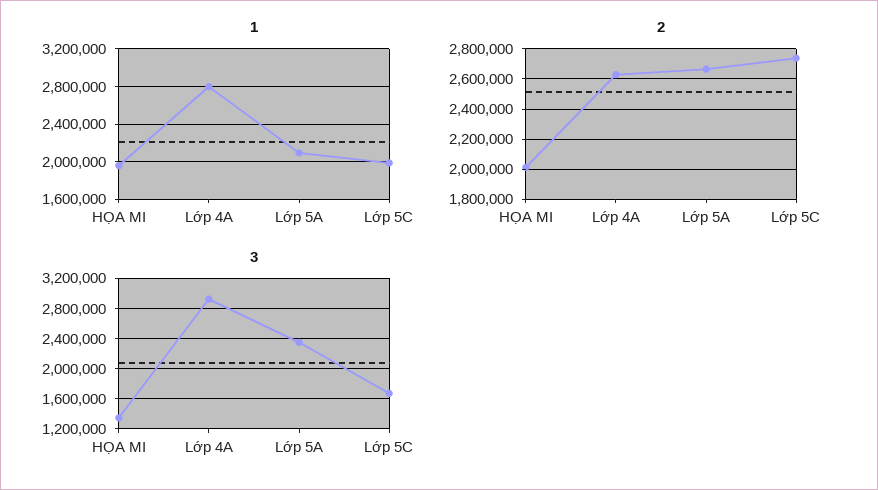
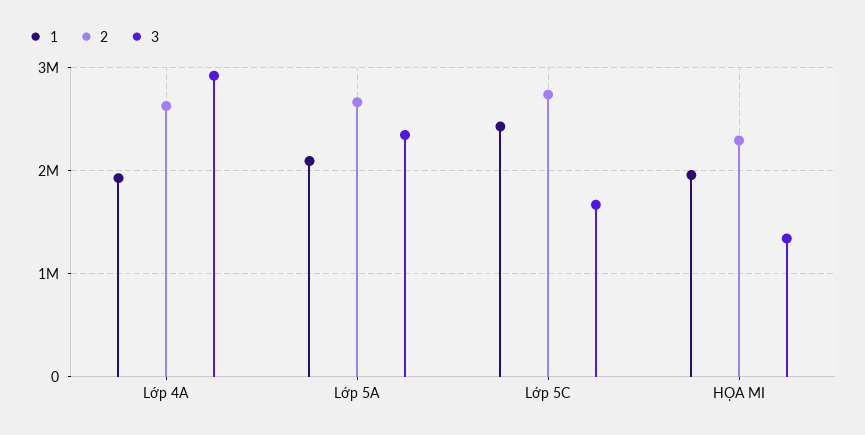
1, Lớp 4A: 2800000 -> 1900000
1, Lớp 5C: 2000000 -> 2400000
2, HỌA MI: 2000000 -> 2300000

